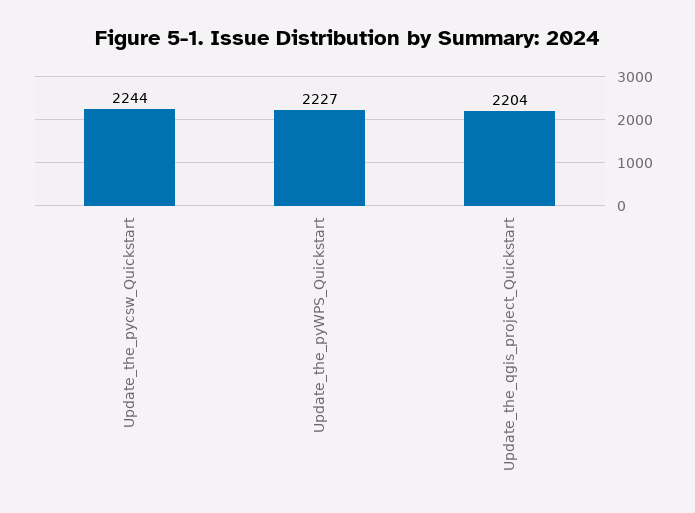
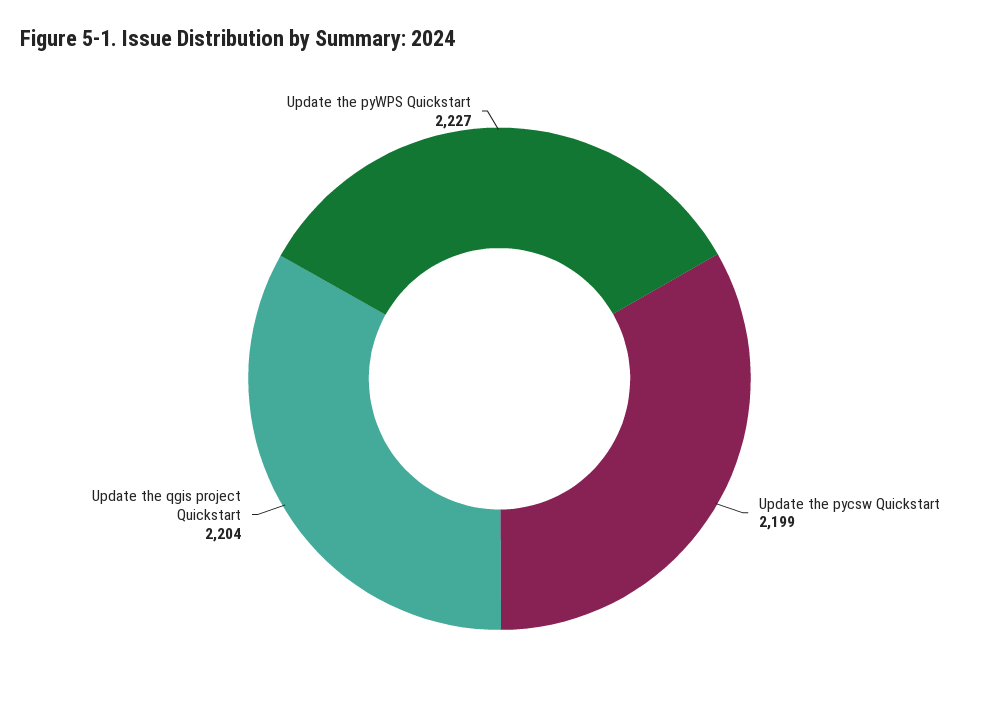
Update_the_pycsw_Quickstart: 2244 -> 2199

